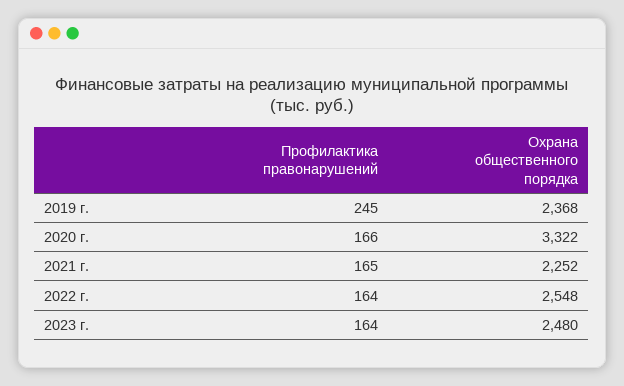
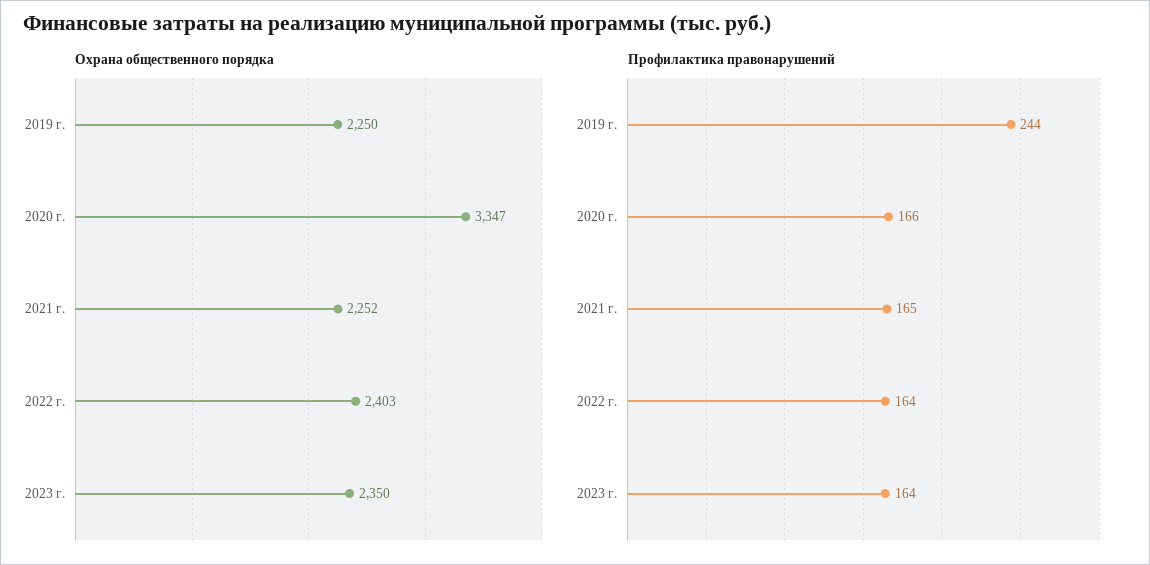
Профилактика правонарушений, 2019 г.: 245 -> 244
Охрана общественного порядка, 2019 г.: 2368 -> 2250
Охрана общественного порядка, 2020 г.: 3322 -> 3347
Охрана общественного порядка, 2022 г.: 2548 -> 2403
Охрана общественного порядка, 2023 г.: 2480 -> 2350

